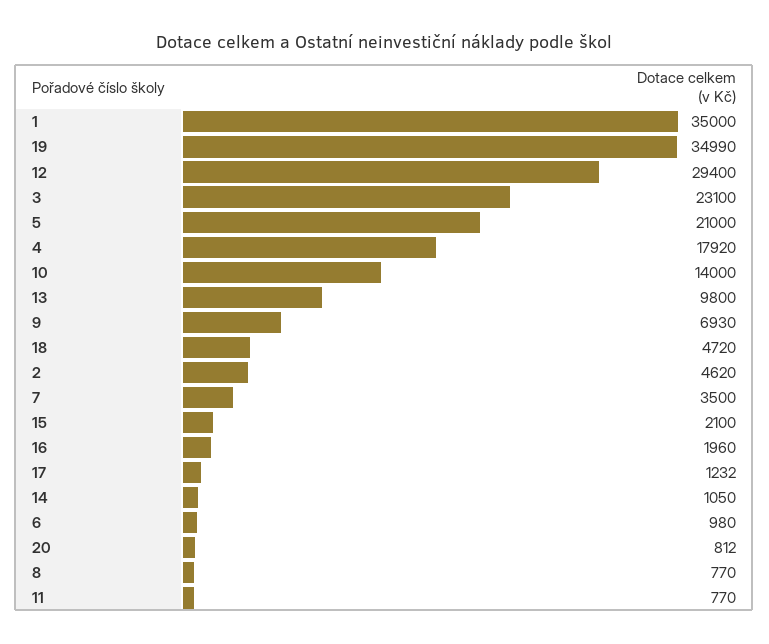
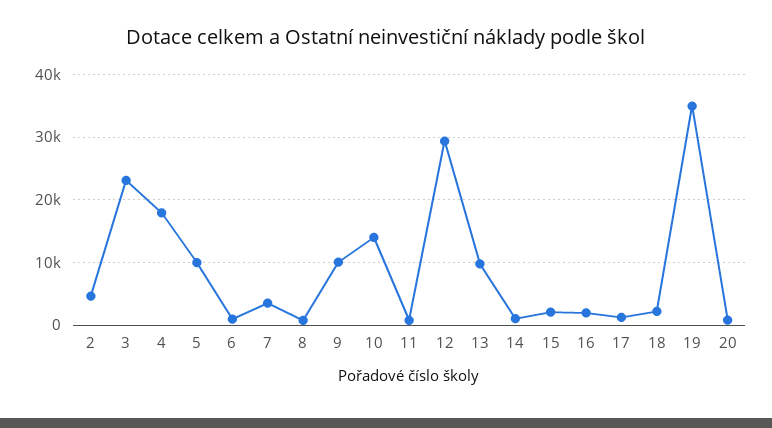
1: 35000 -> none
5: 21000 -> 10000
9: 6930 -> 10000
18: 4720 -> 2000

